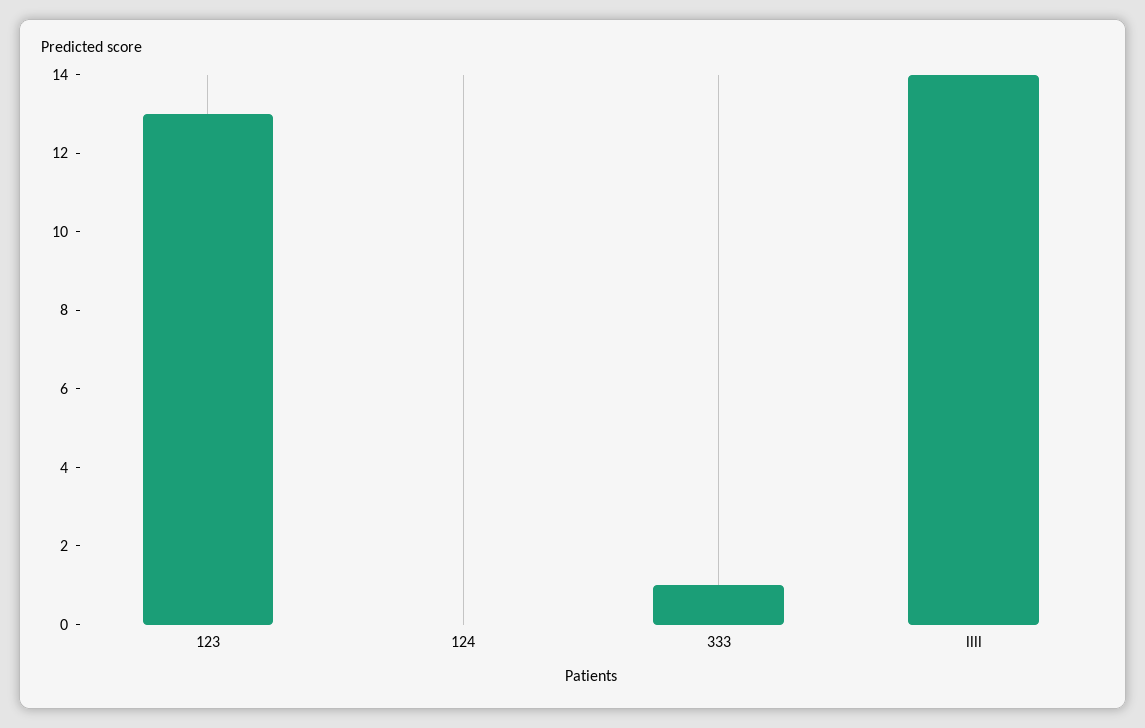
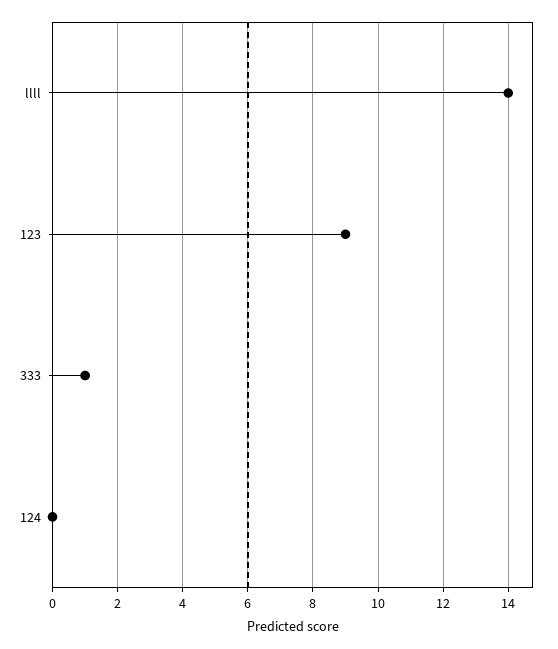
123: 13 -> 9

